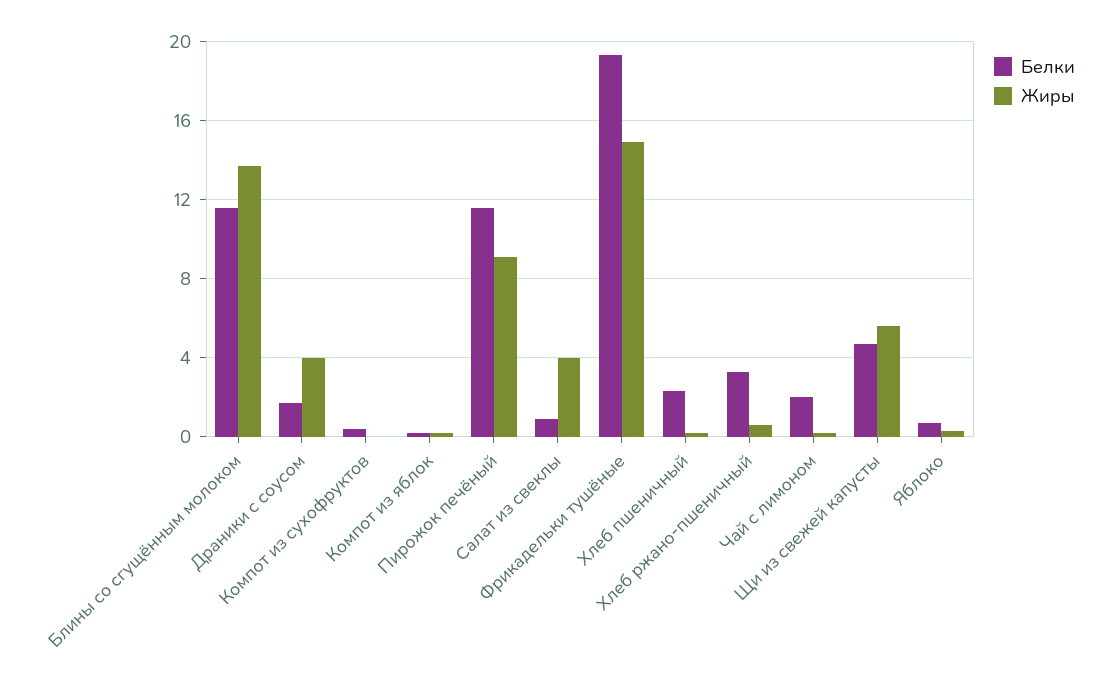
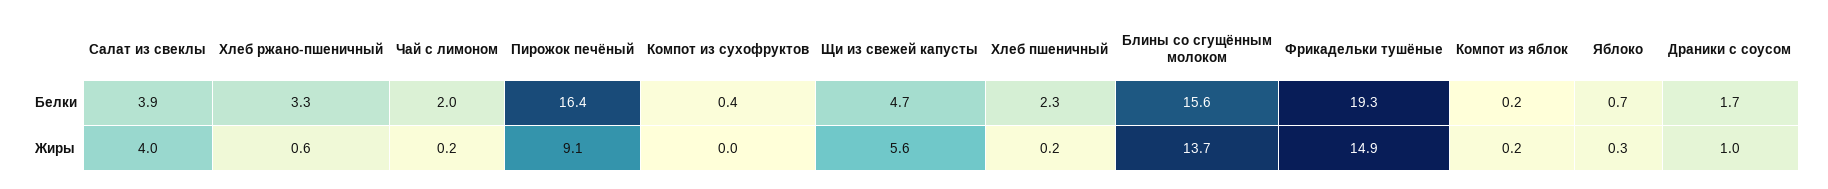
Белки, Блины со сгущённым молоком: 11.5 -> 15.6
Жиры, Драники с соусом: 4 -> 1
Белки, Пирожок печёный: 11.5 -> 16.4
Белки, Салат из свеклы: 1 -> 3.9

